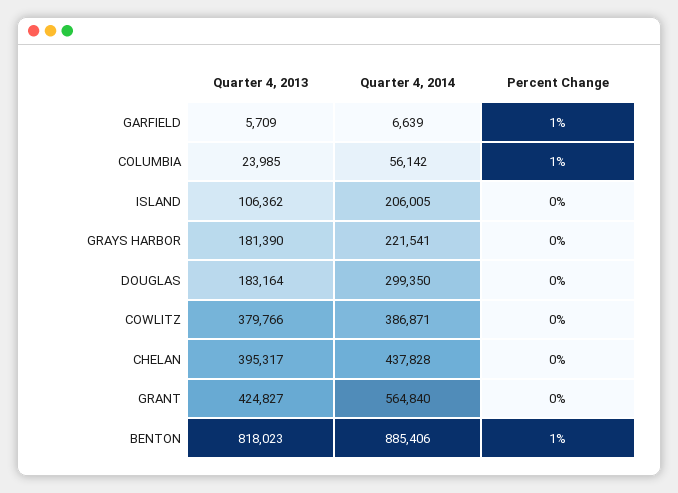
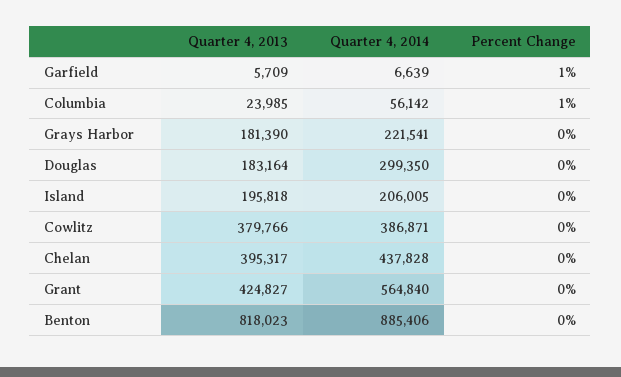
Quarter 4, 2013, ISLAND: 106362 -> 195818
Percent Change, BENTON: 1 -> 0

